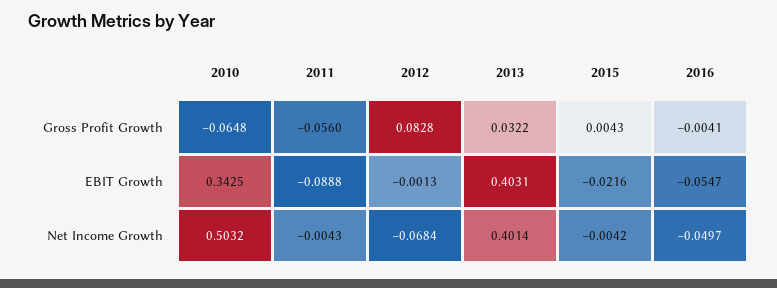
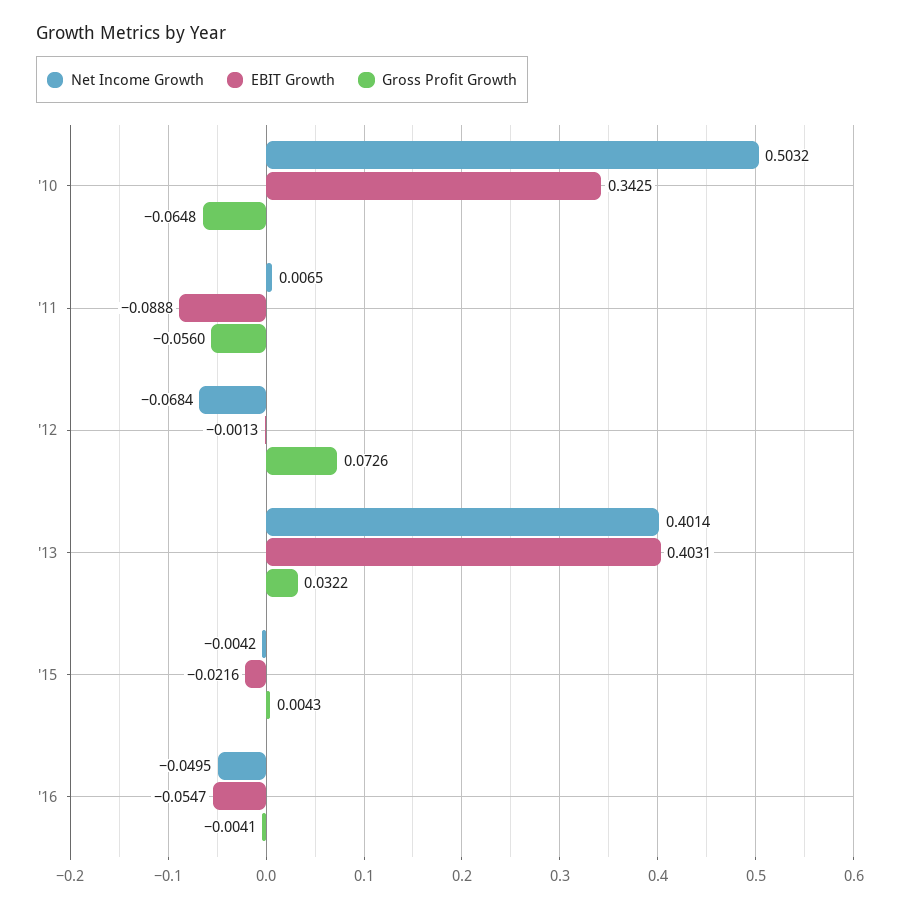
Gross Profit Growth, 2012: 0.0828 -> 0.0726
Net Income Growth, 2011: -0.0043 -> 0.0065
Net Income Growth, 2016: -0.0497 -> -0.0495

